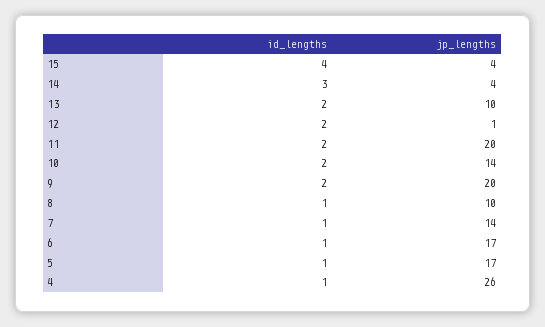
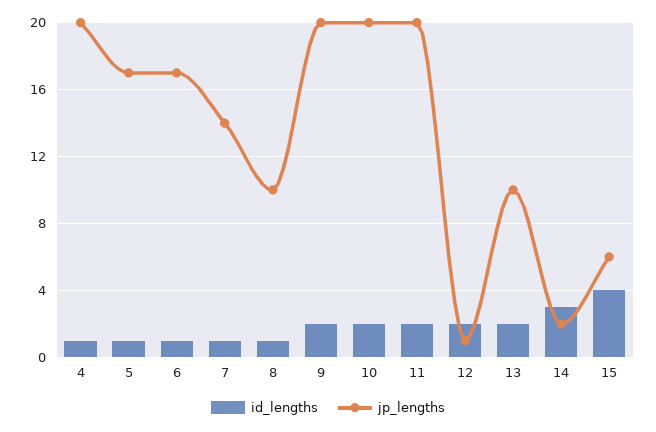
jp_lengths, 15: 4 -> 6
jp_lengths, 14: 4 -> 2
jp_lengths, 10: 14 -> 20
jp_lengths, 4: 26 -> 20

